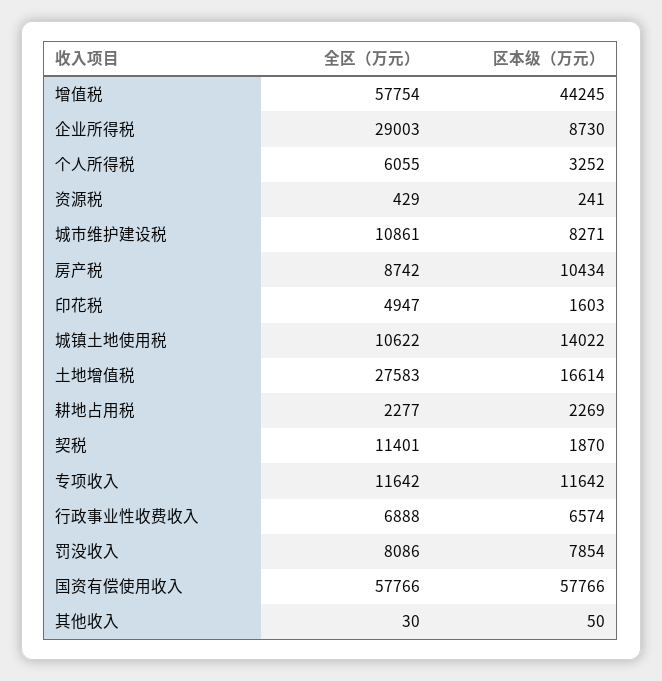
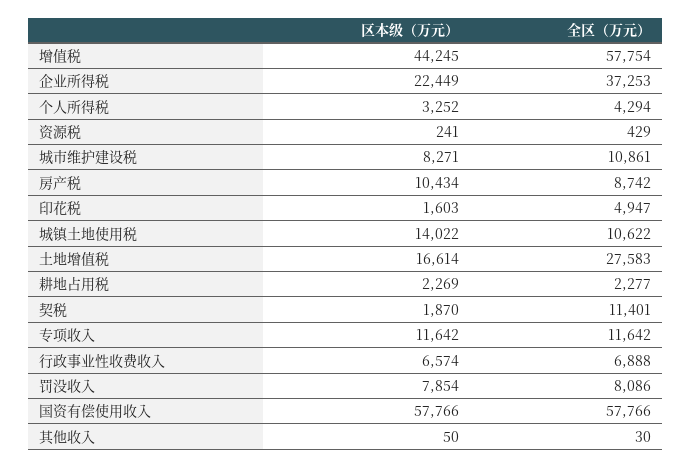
全区（万元）, 企业所得税: 29003 -> 37253
区本级（万元）, 企业所得税: 8730 -> 22449
全区（万元）, 个人所得税: 6055 -> 4294

